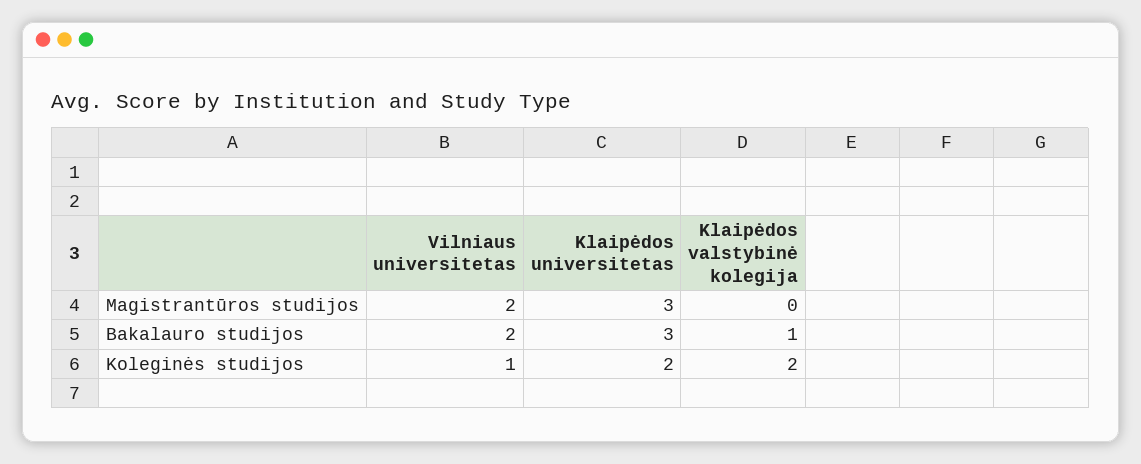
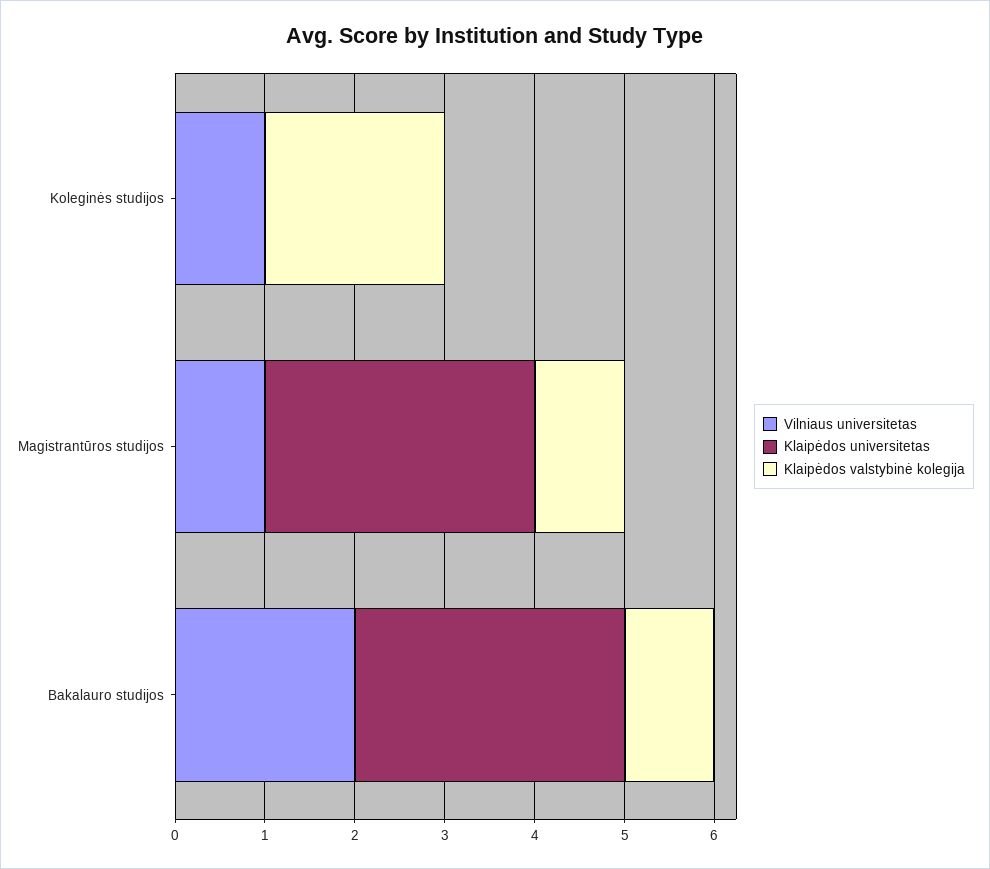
Vilniaus universitetas, Magistrantūros studijos: 2 -> 1
Klaipėdos valstybinė kolegija, Magistrantūros studijos: 0 -> 1
Klaipėdos universitetas, Koleginės studijos: 2 -> 0

